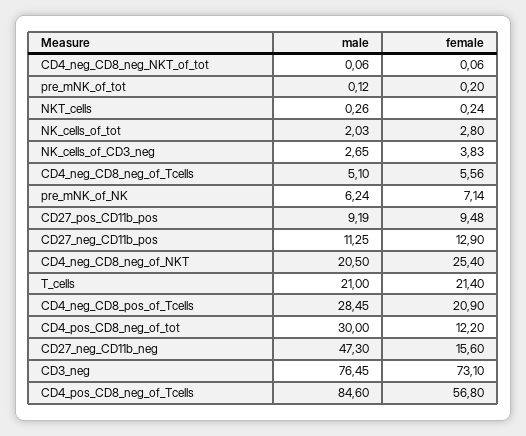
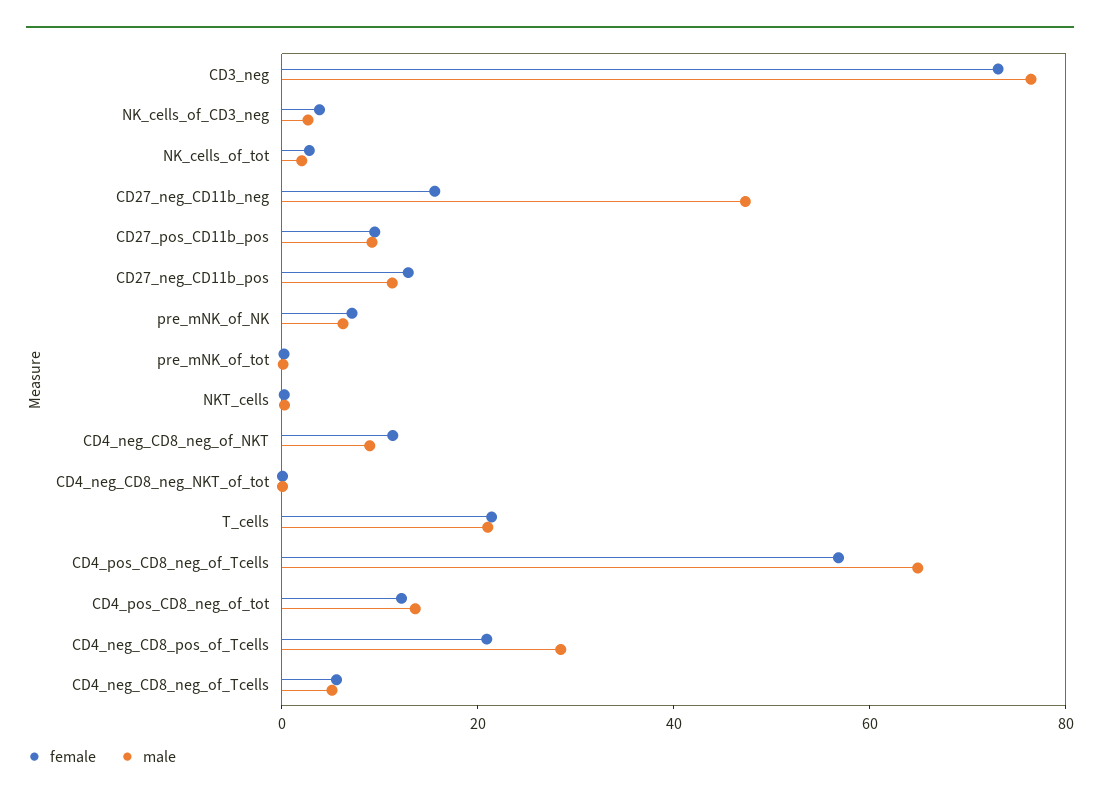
male, CD4_neg_CD8_neg_of_NKT: 20.5 -> 10
female, CD4_neg_CD8_neg_of_NKT: 25.4 -> 10
male, CD4_pos_CD8_neg_of_tot: 30 -> 15
male, CD4_pos_CD8_neg_of_Tcells: 84.6 -> 65

